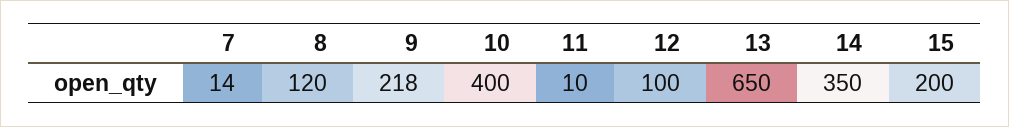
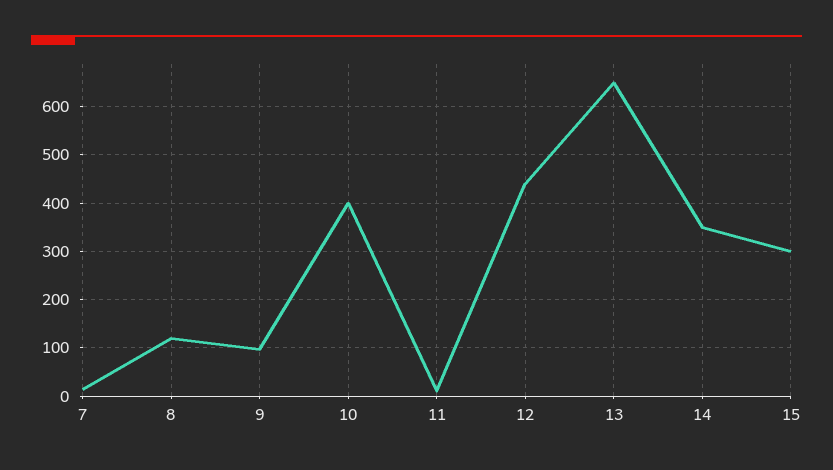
9: 218 -> 100
12: 100 -> 440
15: 200 -> 300

